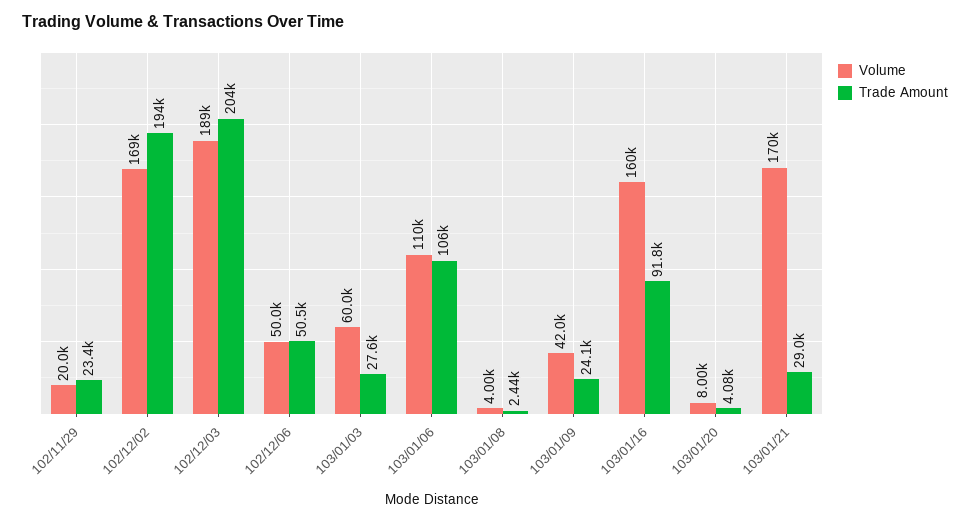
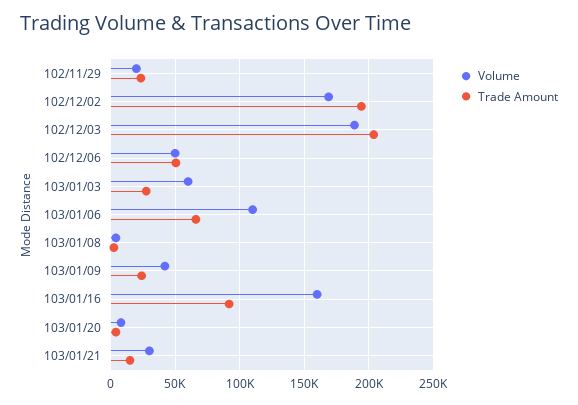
Trade Amount, 103/01/06: 106000 -> 65000
Volume, 103/01/21: 170000 -> 30000
Trade Amount, 103/01/21: 29000 -> 15000

